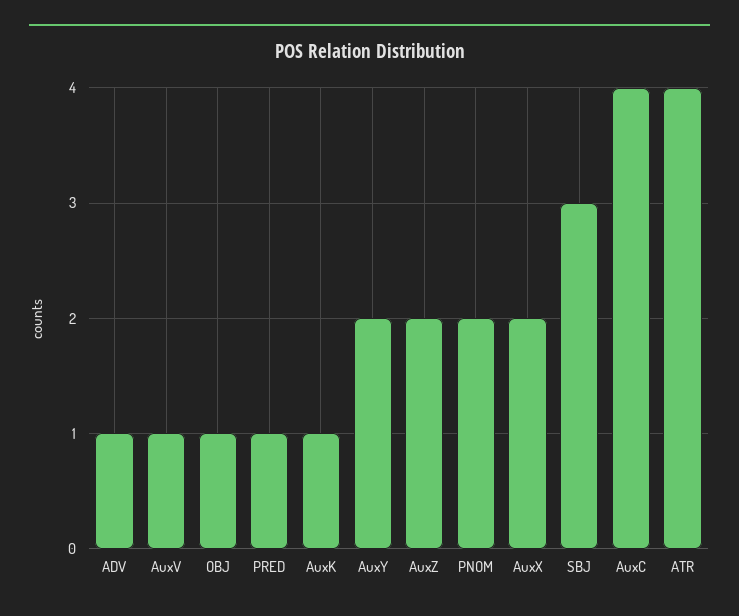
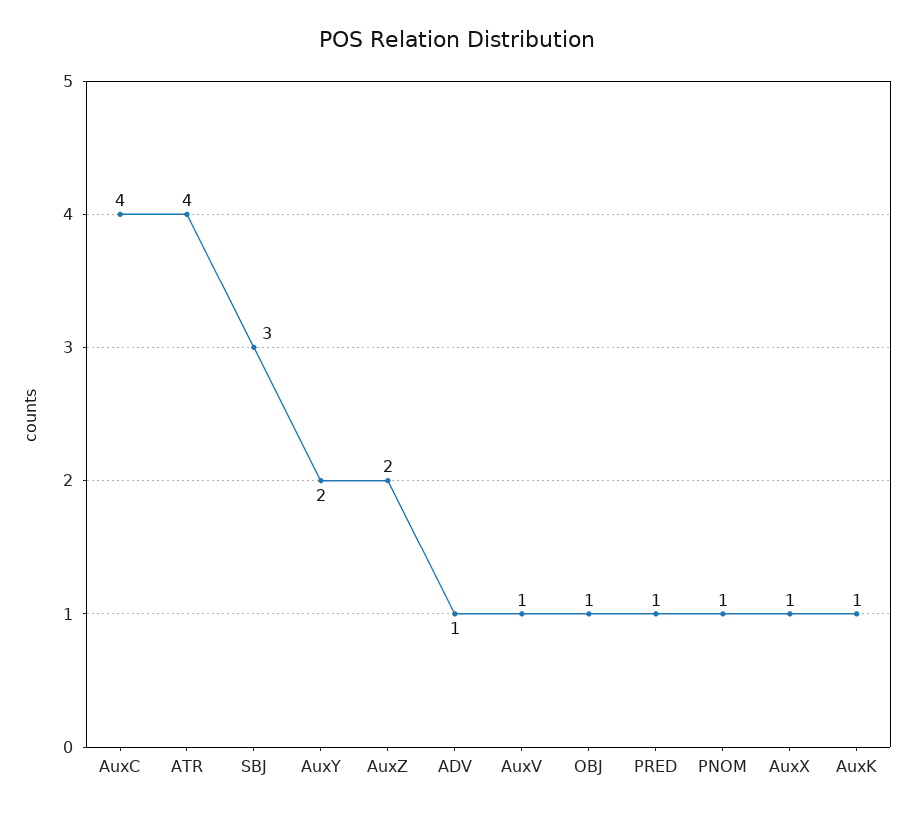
PNOM: 2 -> 1
AuxX: 2 -> 1

